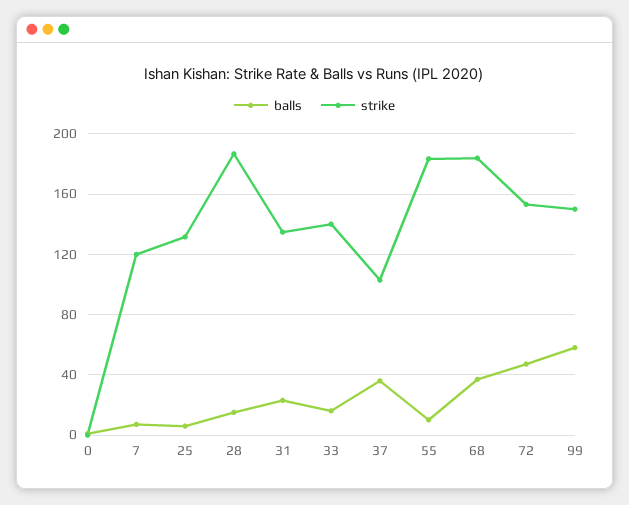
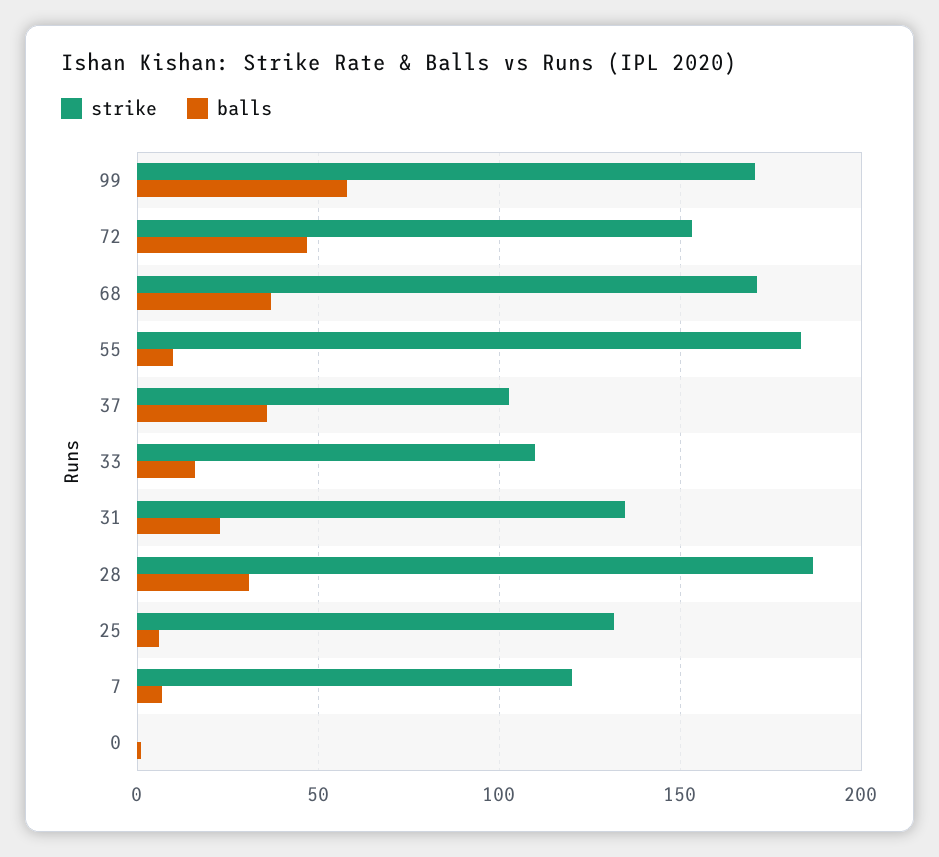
balls, 28: 15 -> 30
strike, 33: 140 -> 110
strike, 68: 185 -> 170
strike, 99: 150 -> 170

